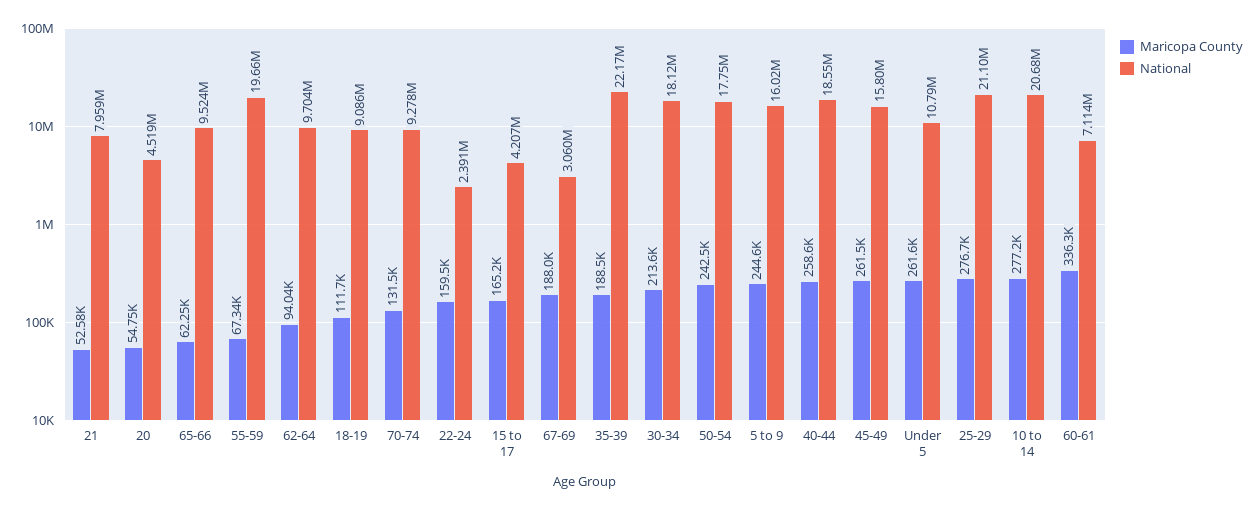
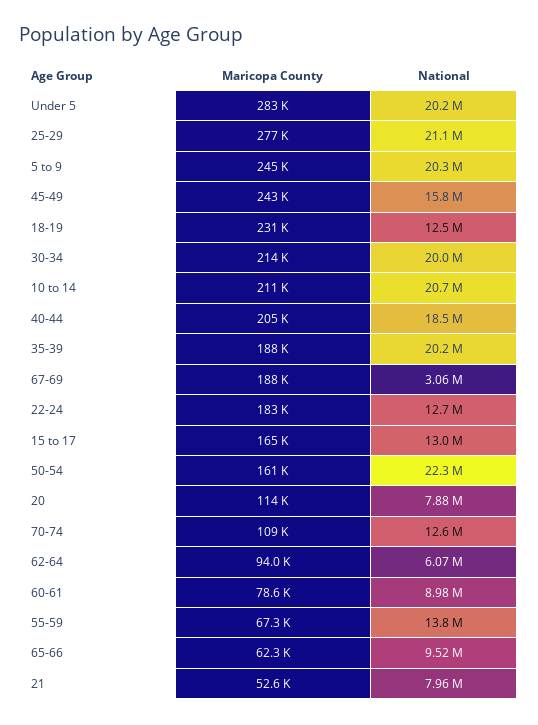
Maricopa County, 20: 54750 -> 114000
National, 20: 4519000 -> 7880000
National, 55-59: 19660000 -> 13800000
National, 62-64: 9704000 -> 6070000
Maricopa County, 18-19: 111700 -> 231000
National, 18-19: 9086000 -> 12500000
Maricopa County, 70-74: 131500 -> 109000
National, 70-74: 9278000 -> 12600000
Maricopa County, 22-24: 159500 -> 183000
National, 22-24: 2391000 -> 12700000
National, 15 to 17: 4207000 -> 13000000
National, 35-39: 22170000 -> 20200000
National, 30-34: 18120000 -> 20000000
Maricopa County, 50-54: 242500 -> 161000
National, 50-54: 17750000 -> 22300000
National, 5 to 9: 16020000 -> 20300000
Maricopa County, 40-44: 258600 -> 205000
Maricopa County, 45-49: 261500 -> 243000
Maricopa County, Under 5: 261600 -> 283000
National, Under 5: 10790000 -> 20200000
Maricopa County, 10 to 14: 277200 -> 211000
Maricopa County, 60-61: 336300 -> 78600
National, 60-61: 7114000 -> 8980000

